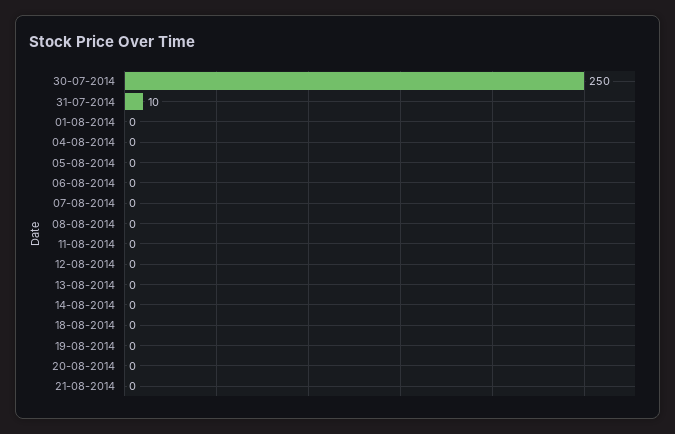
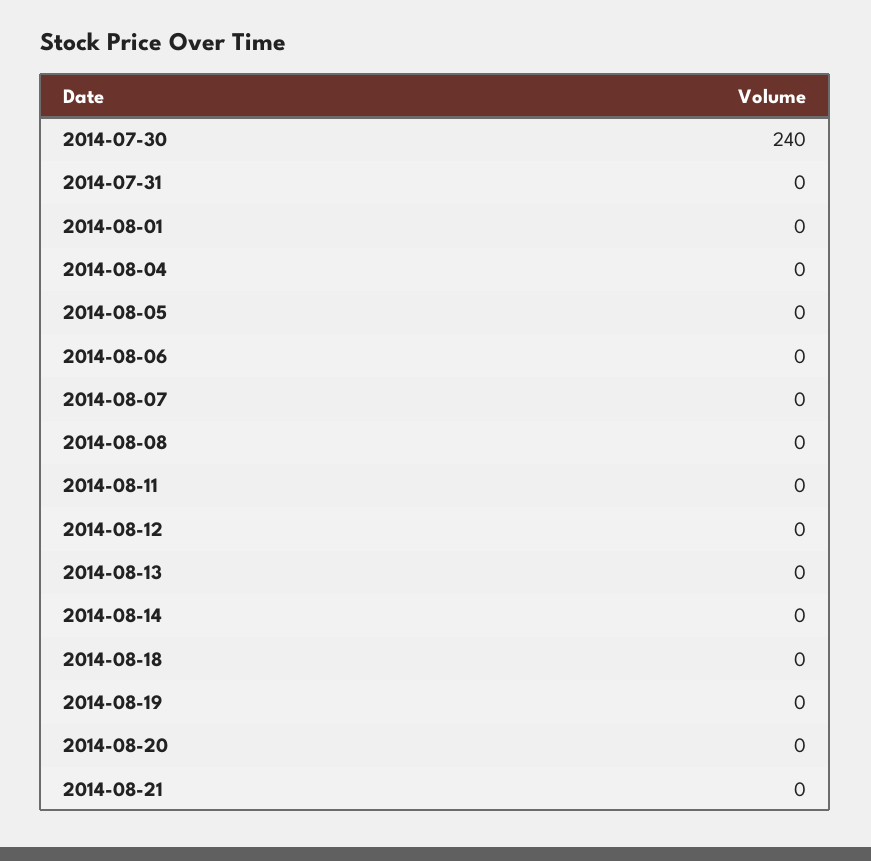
30-07-2014: 250 -> 240
31-07-2014: 10 -> 0

